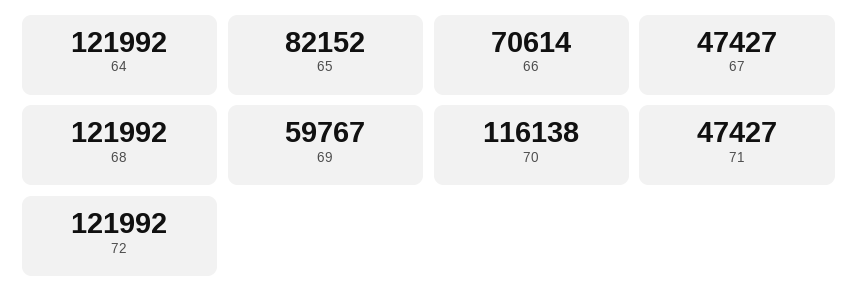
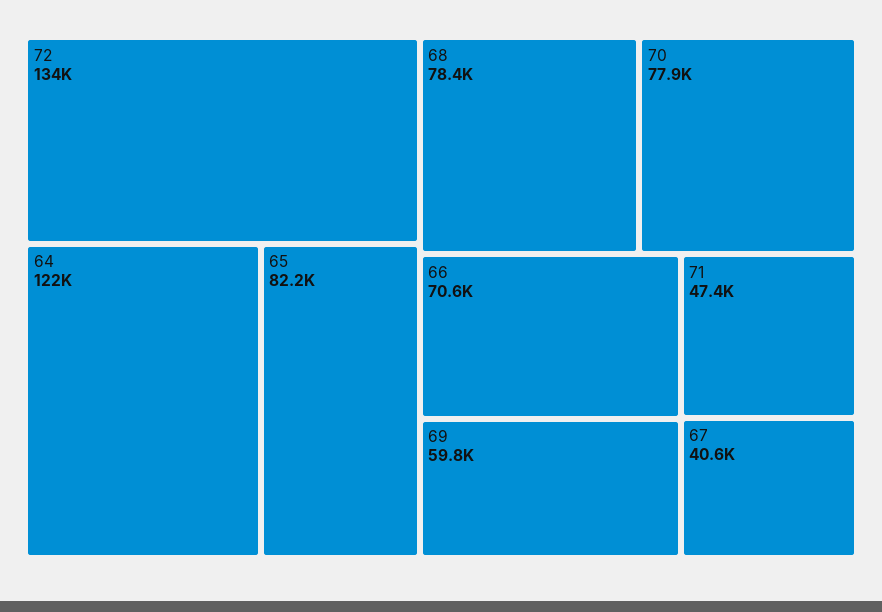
67: 47427 -> 40600
68: 121992 -> 78400
70: 116138 -> 77900
72: 121992 -> 134000

